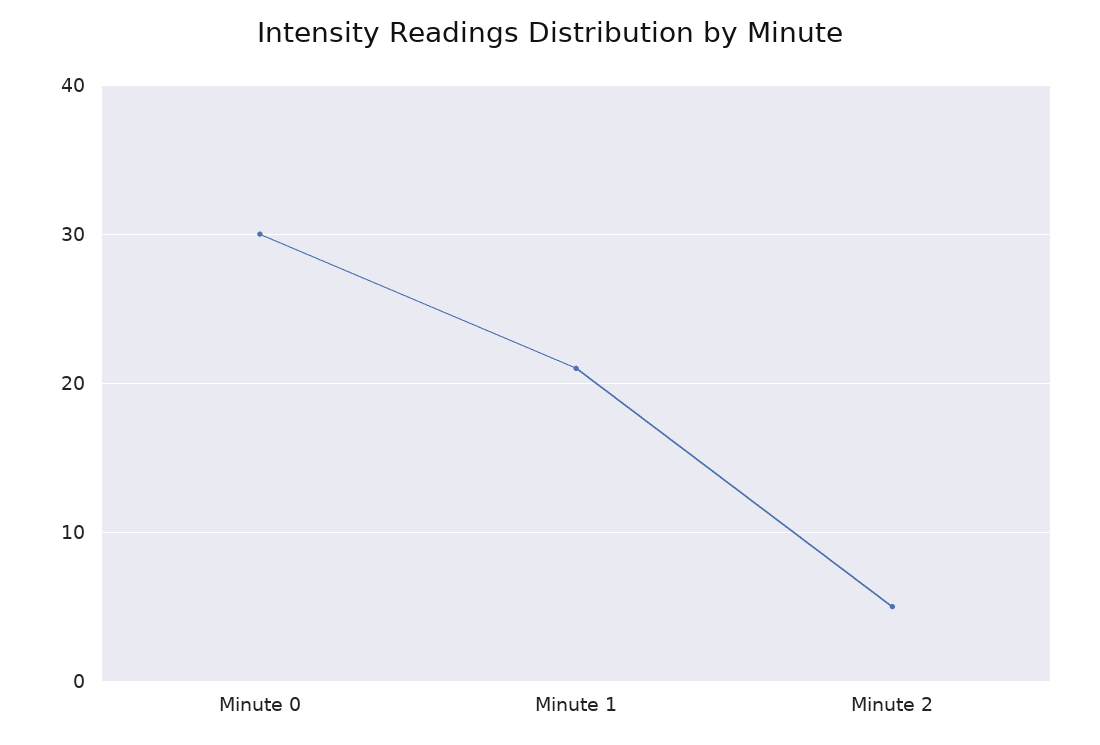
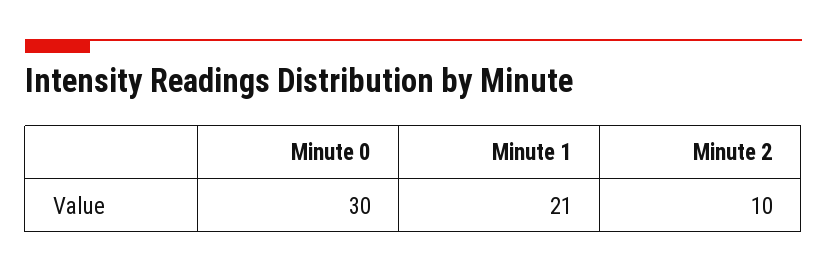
Minute 2: 5 -> 10

